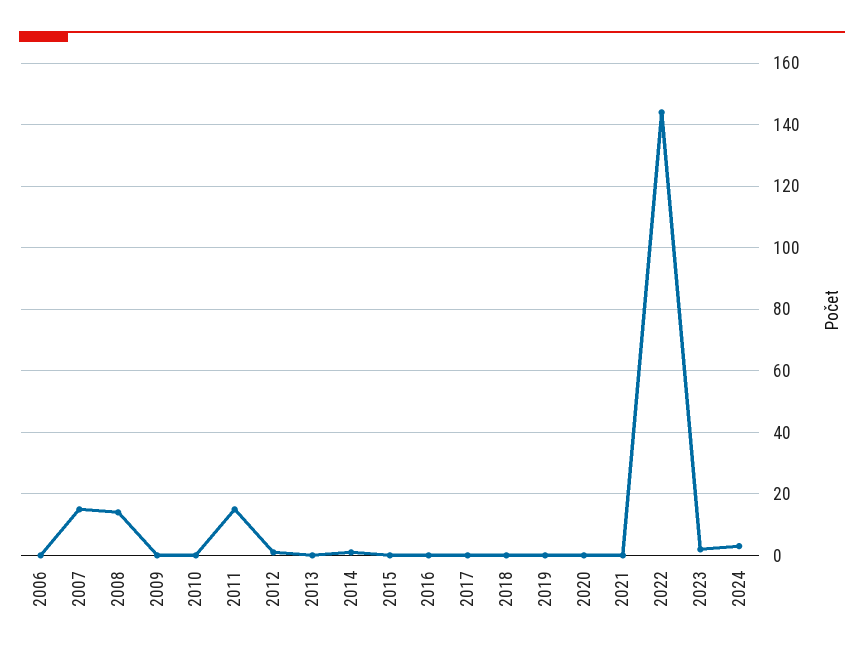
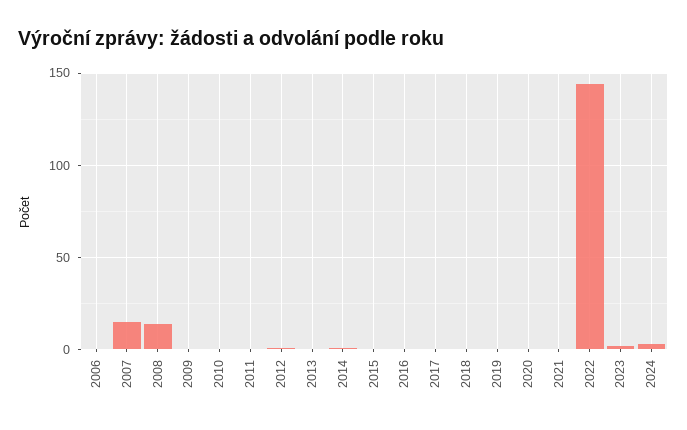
2011: 15 -> 0

